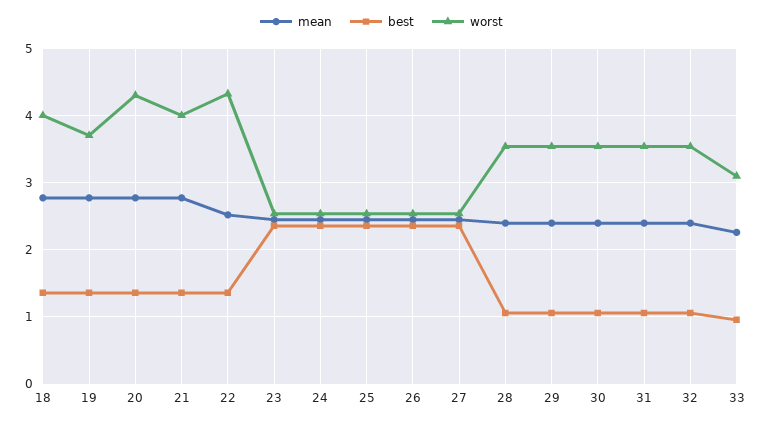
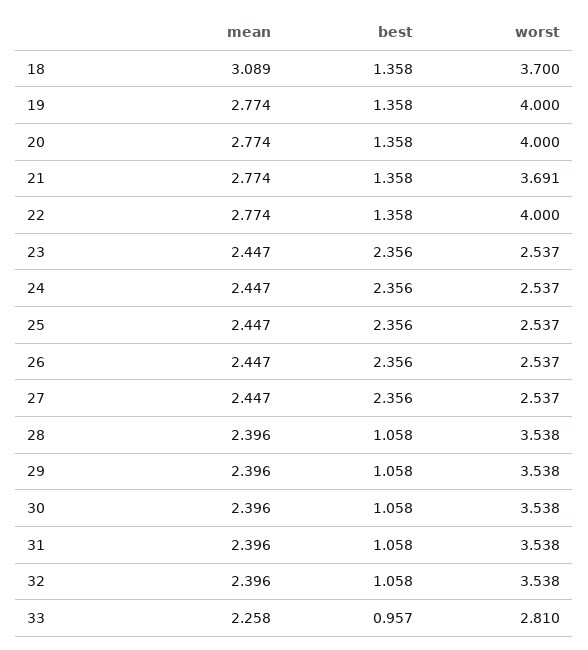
mean, 18: 2.8 -> 3.089
worst, 18: 4 -> 3.7
worst, 19: 3.7 -> 4
worst, 20: 4.3 -> 4
worst, 21: 4 -> 3.691
mean, 22: 2.5 -> 2.774
worst, 22: 4.3 -> 4
worst, 33: 3.1 -> 2.81

